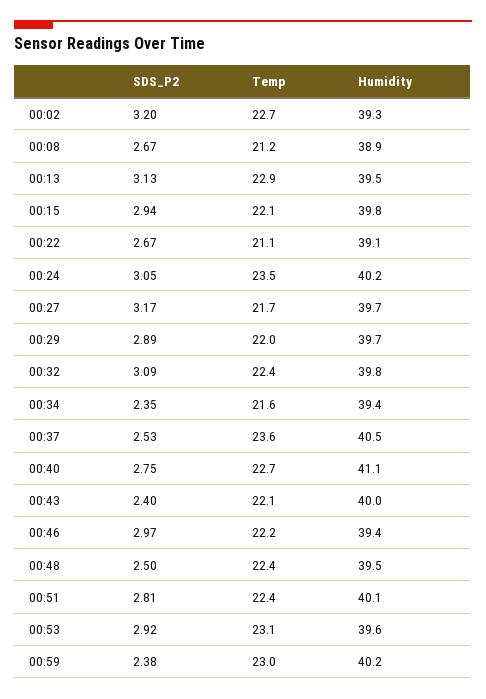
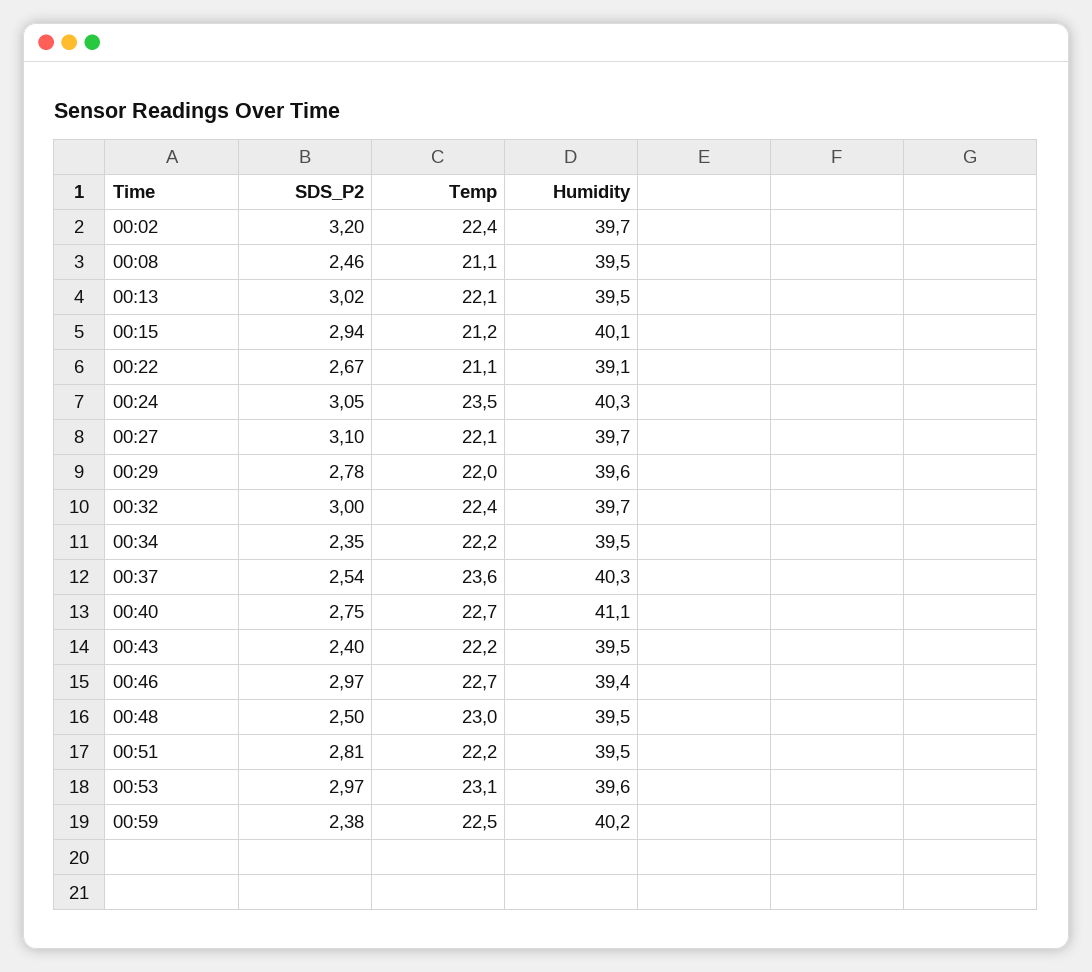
Temp, 00:02: 22.7 -> 22.4
Humidity, 00:02: 39.3 -> 39.7
SDS_P2, 00:08: 2.67 -> 2.46
Temp, 00:08: 21.2 -> 21.1
Humidity, 00:08: 38.9 -> 39.5
SDS_P2, 00:13: 3.13 -> 3.02
Temp, 00:13: 22.9 -> 22.1
Temp, 00:15: 22.1 -> 21.2
Humidity, 00:15: 39.8 -> 40.1
Humidity, 00:24: 40.2 -> 40.3
SDS_P2, 00:27: 3.17 -> 3.1
Temp, 00:27: 21.7 -> 22.1
SDS_P2, 00:29: 2.89 -> 2.78
Humidity, 00:29: 39.7 -> 39.6
SDS_P2, 00:32: 3.09 -> 3
Humidity, 00:32: 39.8 -> 39.7
Temp, 00:34: 21.6 -> 22.2
Humidity, 00:34: 39.4 -> 39.5
SDS_P2, 00:37: 2.53 -> 2.54
Humidity, 00:37: 40.5 -> 40.3
Temp, 00:43: 22.1 -> 22.2
Humidity, 00:43: 40 -> 39.5
Temp, 00:46: 22.2 -> 22.7
Temp, 00:48: 22.4 -> 23
Temp, 00:51: 22.4 -> 22.2
Humidity, 00:51: 40.1 -> 39.5
SDS_P2, 00:53: 2.92 -> 2.97
Temp, 00:59: 23 -> 22.5

